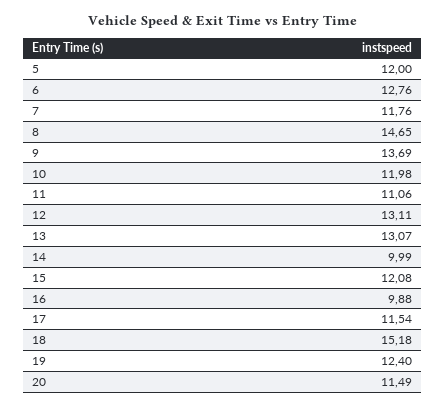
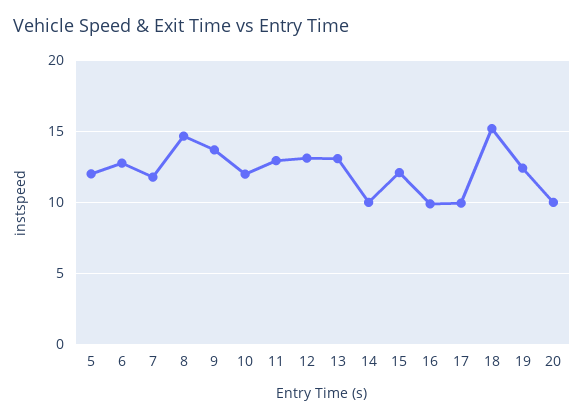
11: 11.06 -> 13
17: 11.54 -> 10
20: 11.49 -> 10

